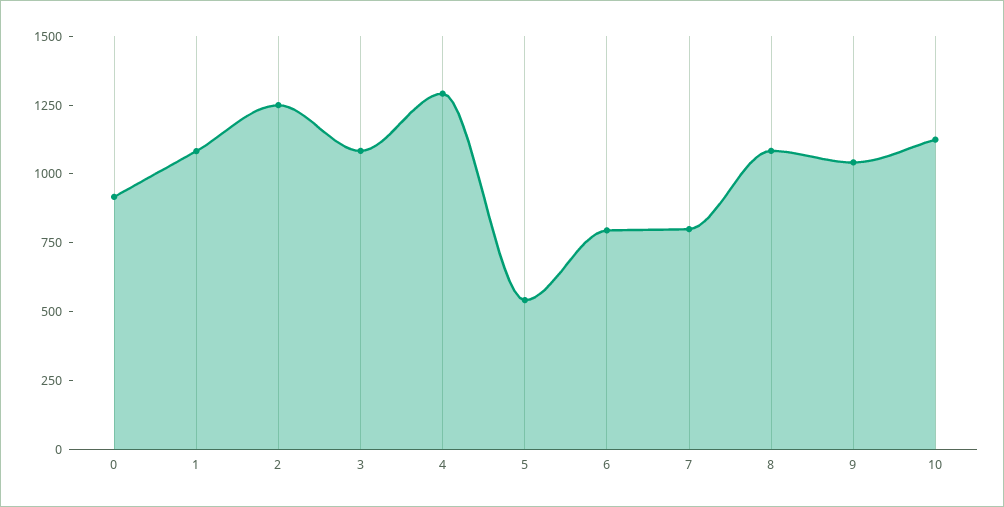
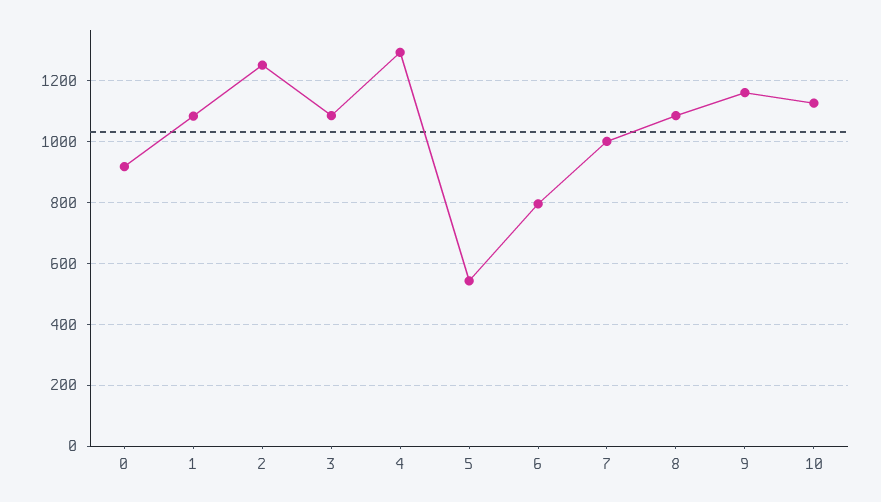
7: 800 -> 1000
9: 1050 -> 1160

